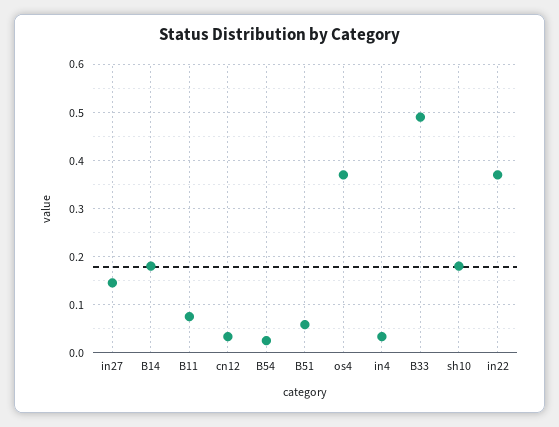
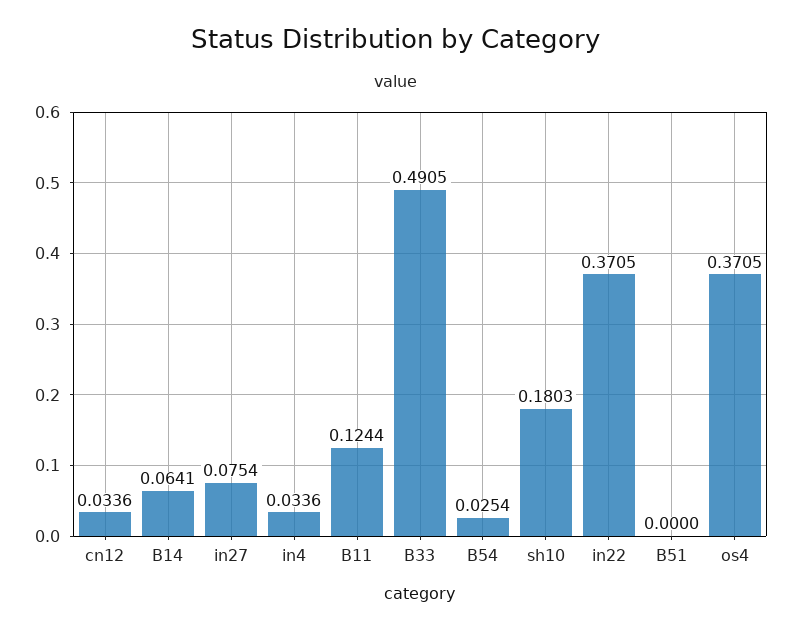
in27: 0.14 -> 0.0754
B14: 0.18 -> 0.0641
B11: 0.08 -> 0.1244
B51: 0.06 -> 0

